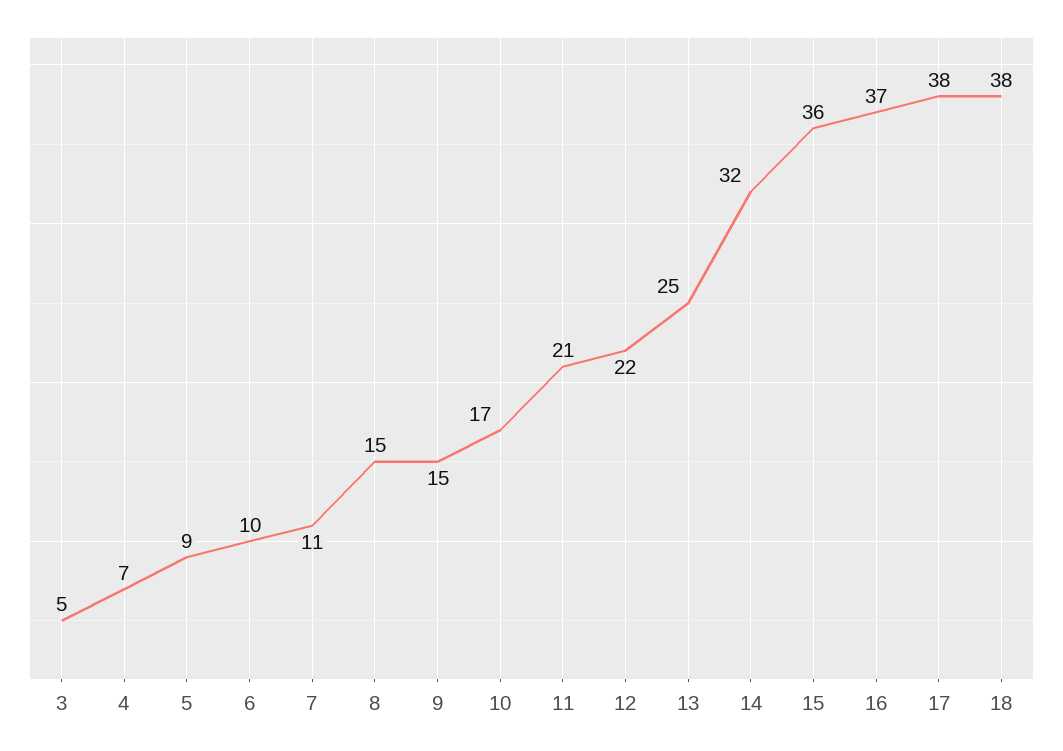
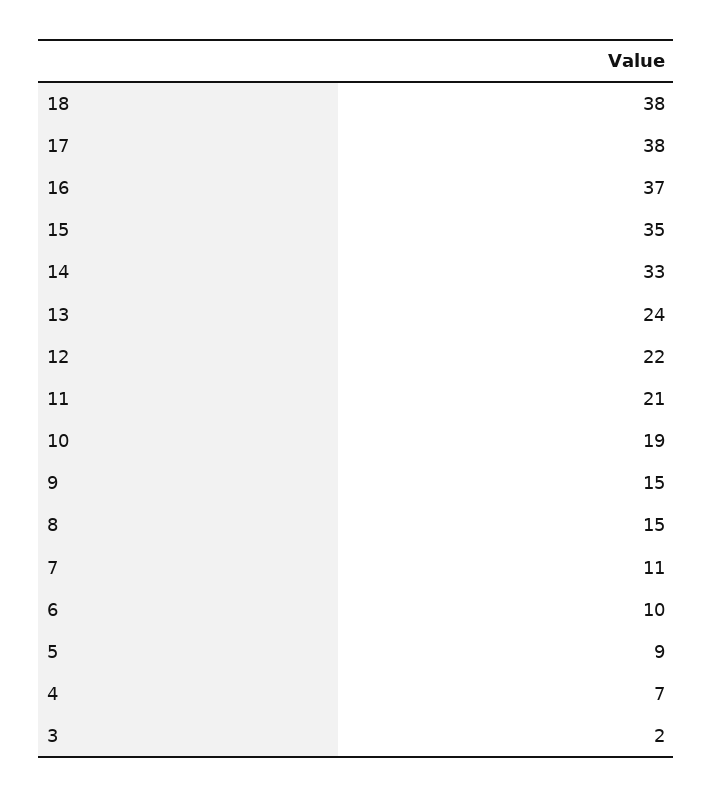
3: 5 -> 2
10: 17 -> 19
13: 25 -> 24
14: 32 -> 33
15: 36 -> 35

